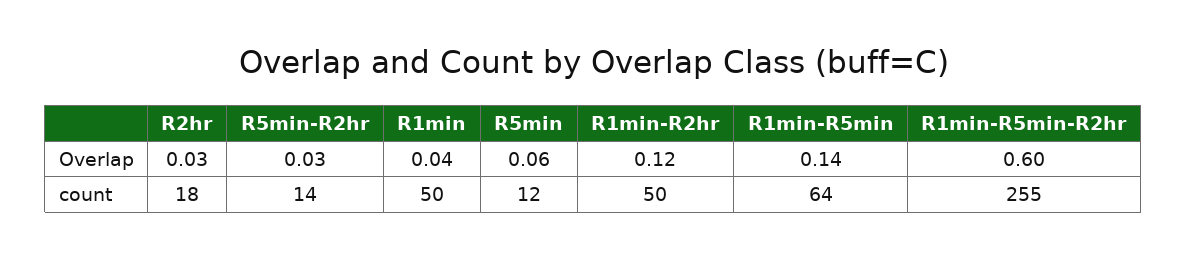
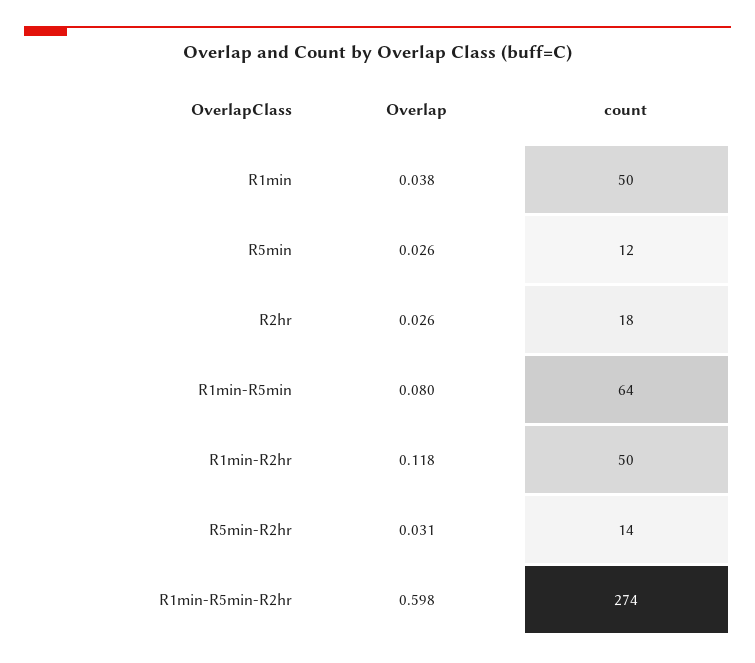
R5min, Overlap: 0.06 -> 0.026
R1min-R5min, Overlap: 0.14 -> 0.08
R1min-R5min-R2hr, count: 255 -> 274

